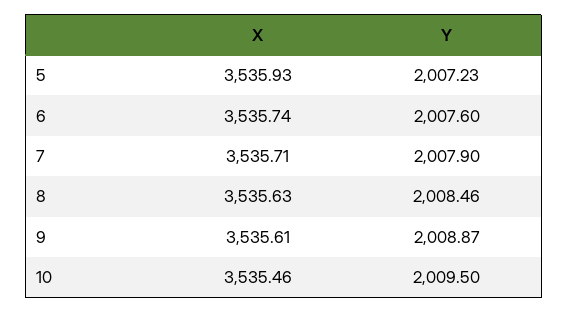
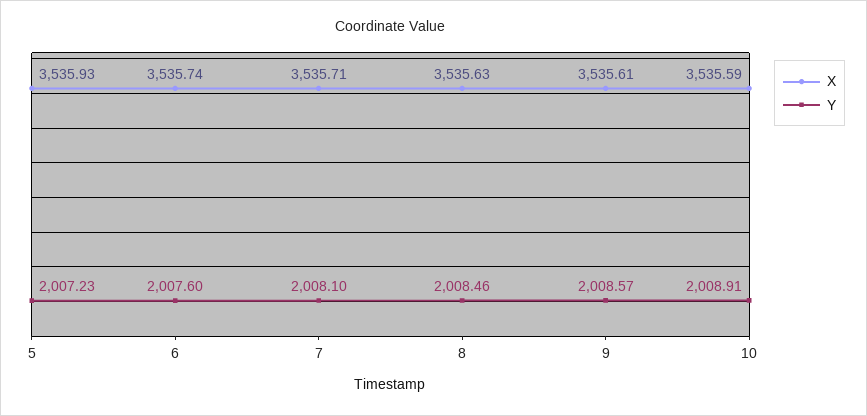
Y, 7: 2007.9 -> 2008.1
Y, 9: 2008.87 -> 2008.57
X, 10: 3535.46 -> 3535.59
Y, 10: 2009.5 -> 2008.91

